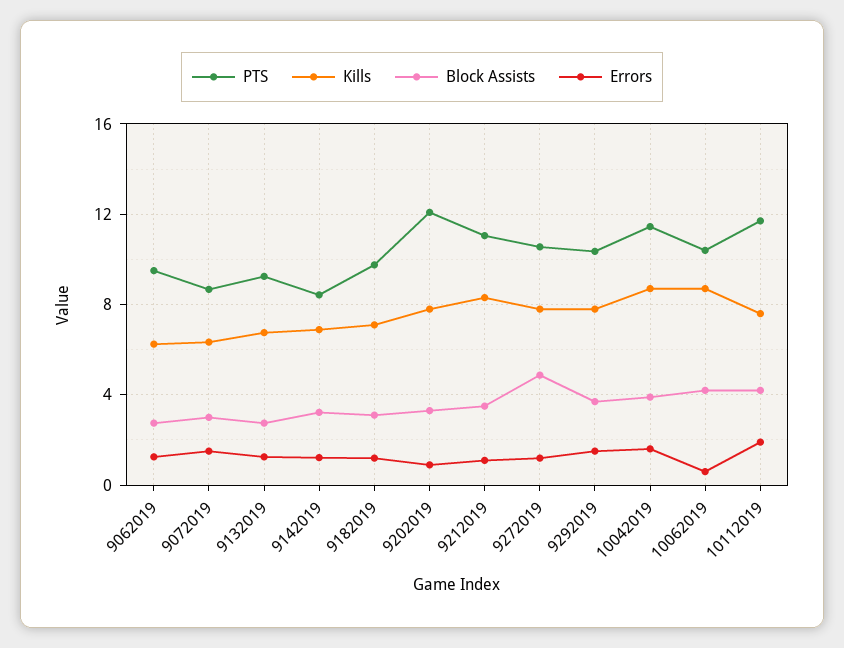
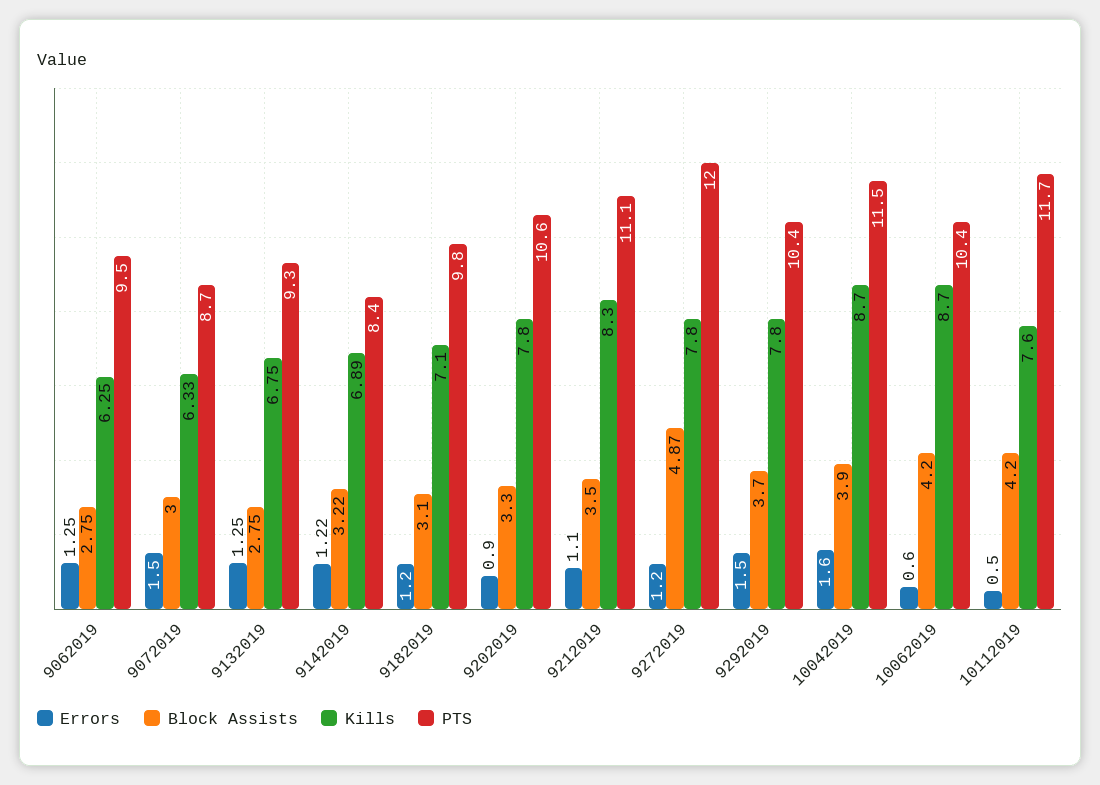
PTS, 9202019: 12 -> 10.6
PTS, 9272019: 10.5 -> 12
Errors, 10112019: 2 -> 0.5

